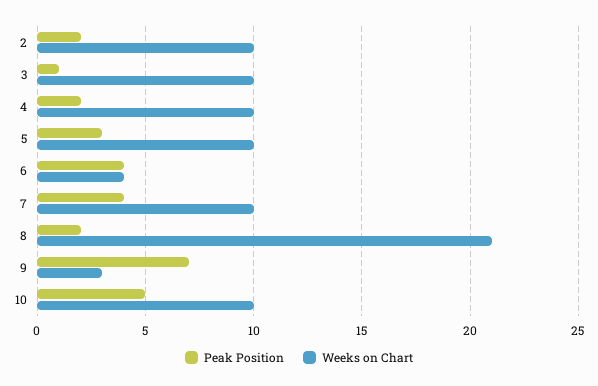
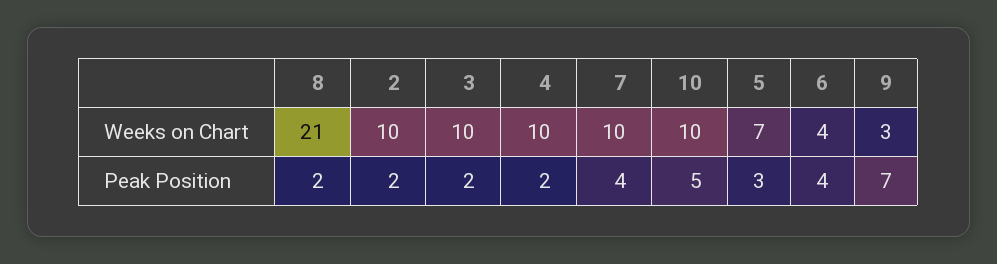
Peak Position, 3: 1 -> 2
Weeks on Chart, 5: 10 -> 7

